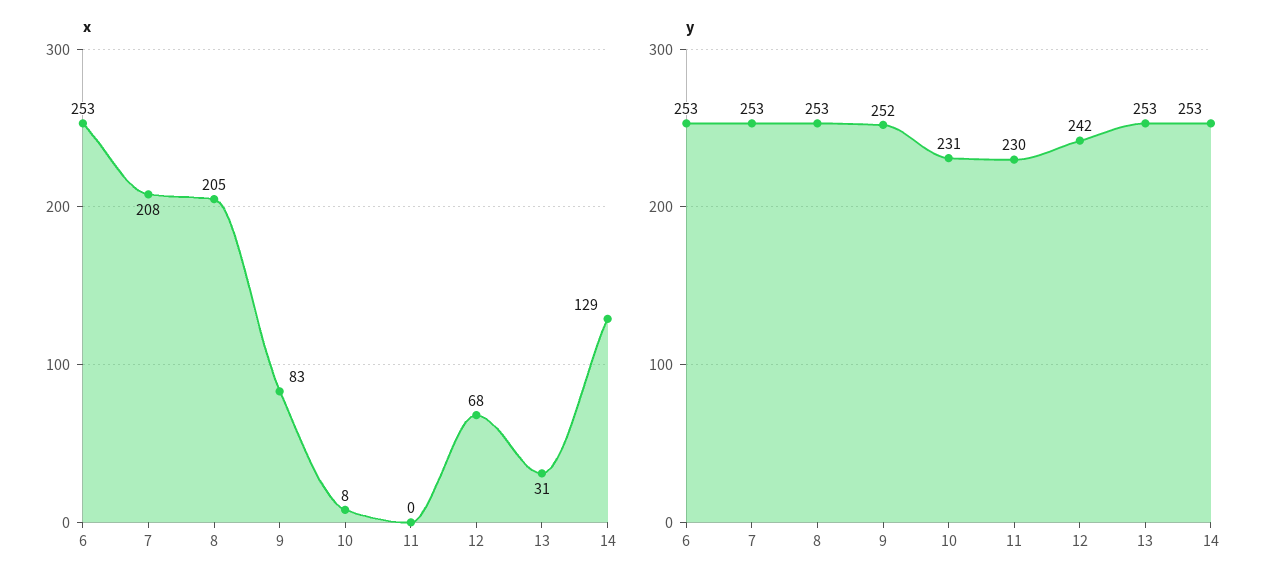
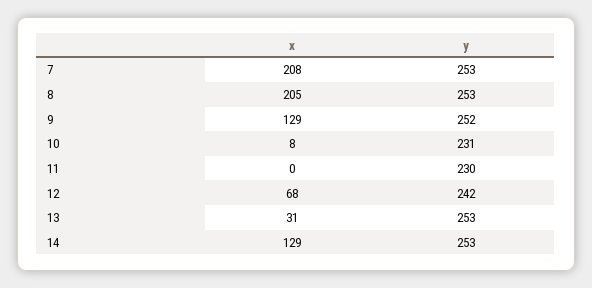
x, 6: 253 -> none
x, 9: 83 -> 129
y, 6: 253 -> none

